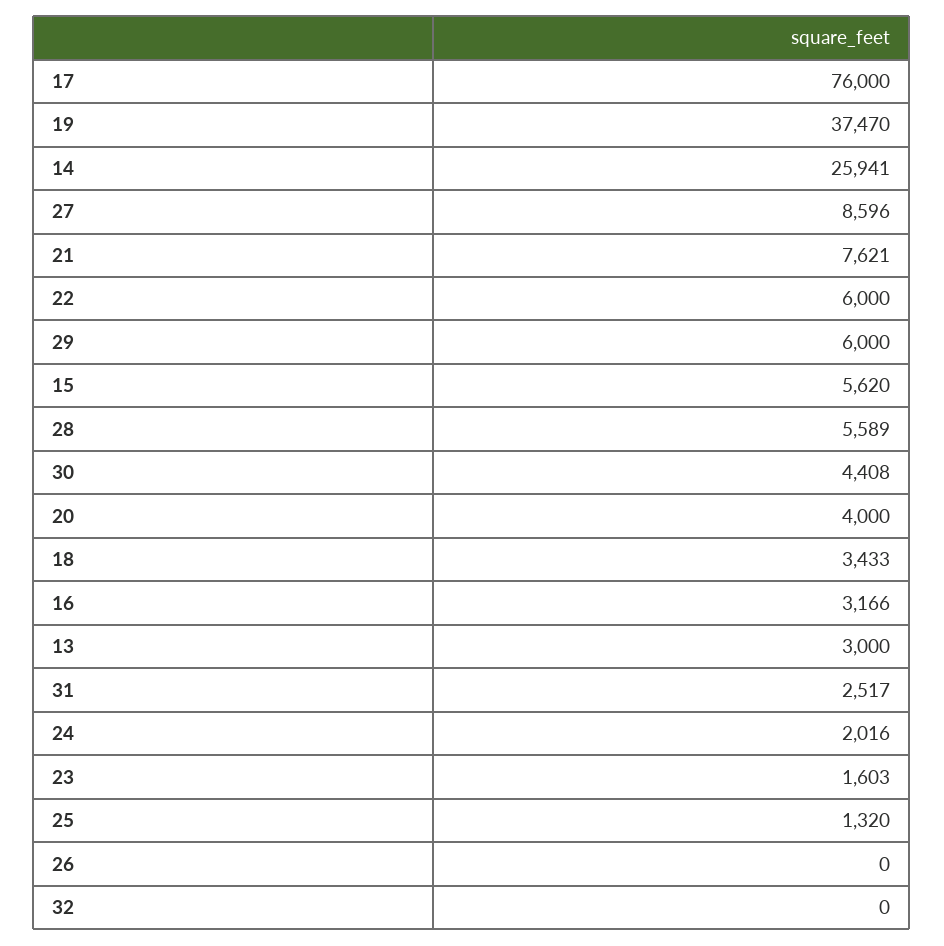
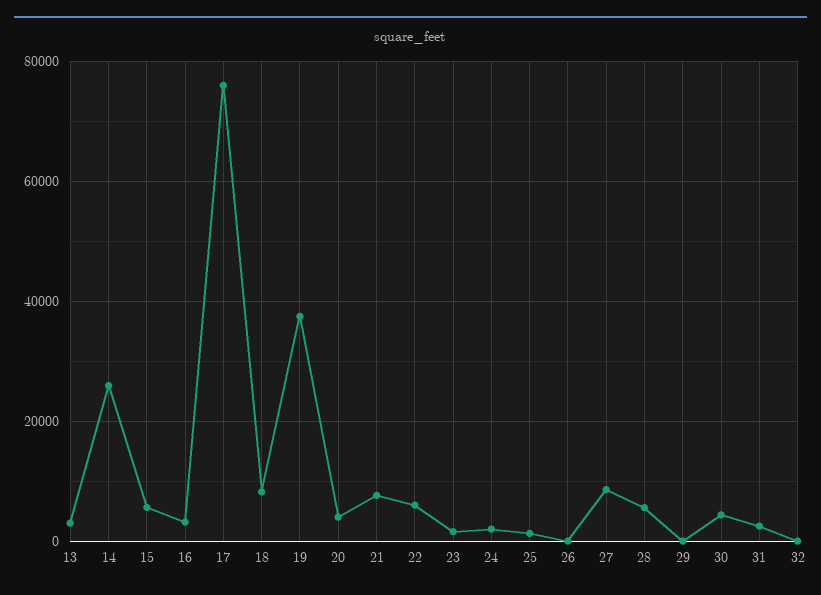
29: 6000 -> 0
18: 3433 -> 8000

